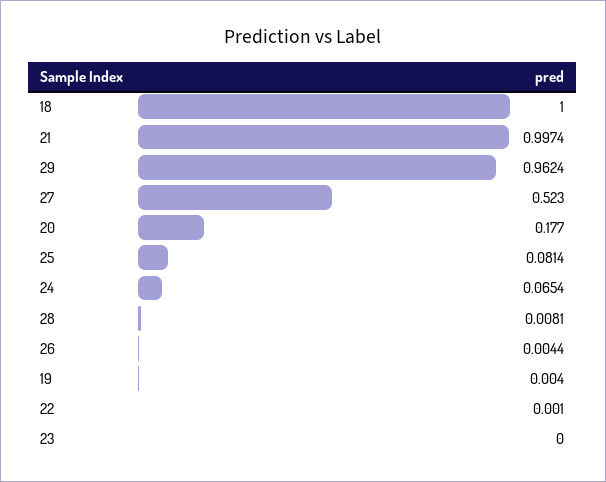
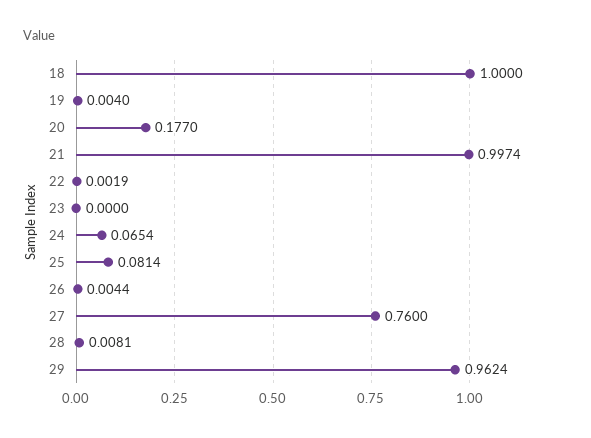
27: 0.523 -> 0.76
22: 0.001 -> 0.0019

